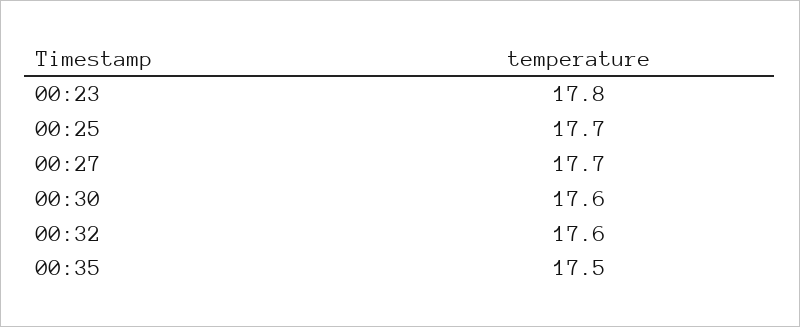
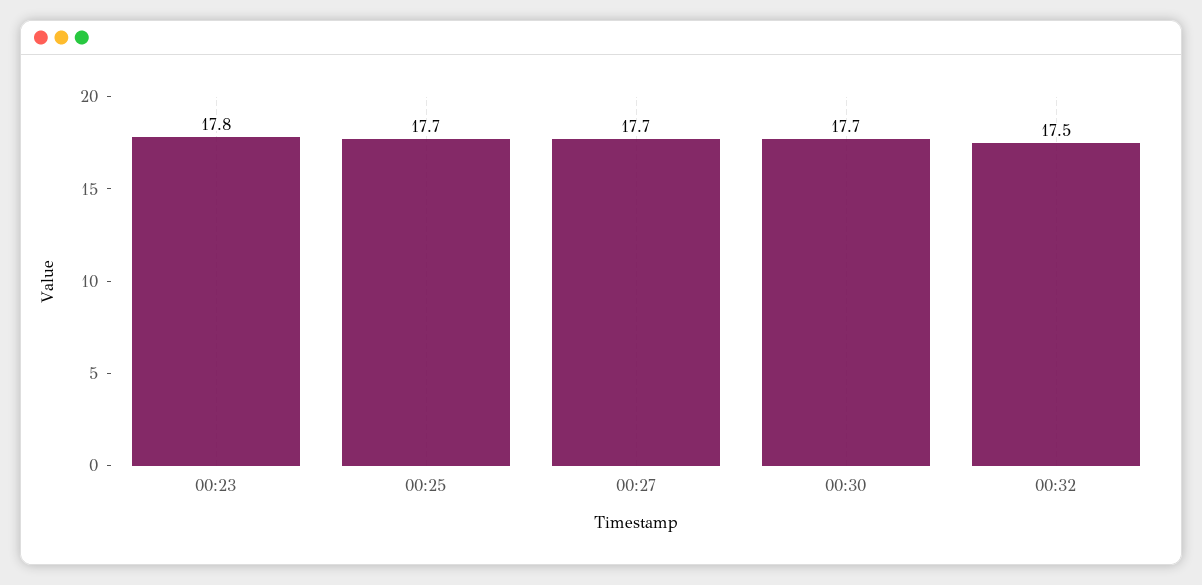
00:30: 17.6 -> 17.7
00:32: 17.6 -> 17.5
00:35: 17.5 -> none

